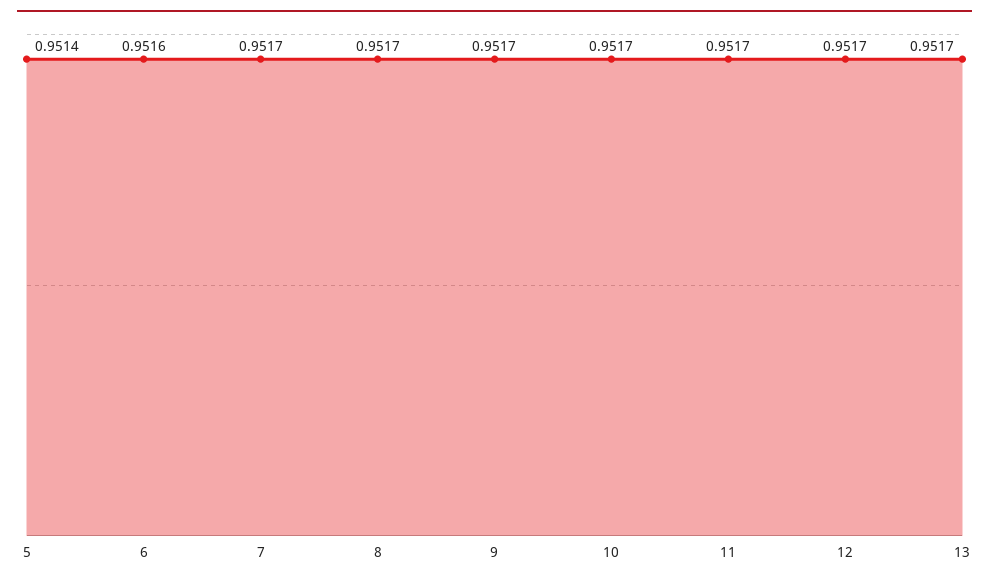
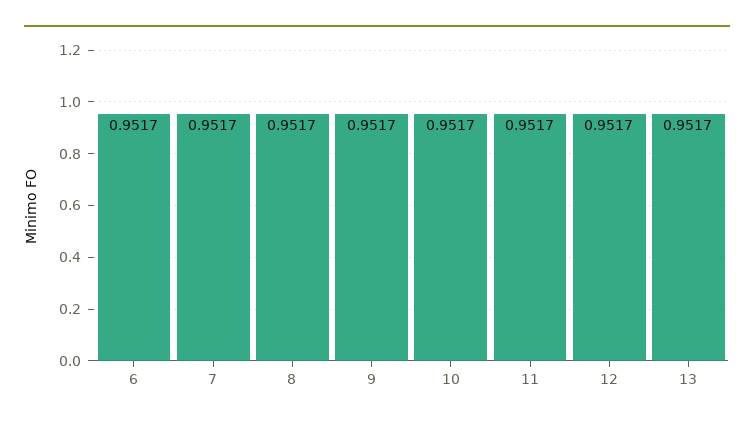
5: 0.9514 -> none
6: 0.9516 -> 0.9517

